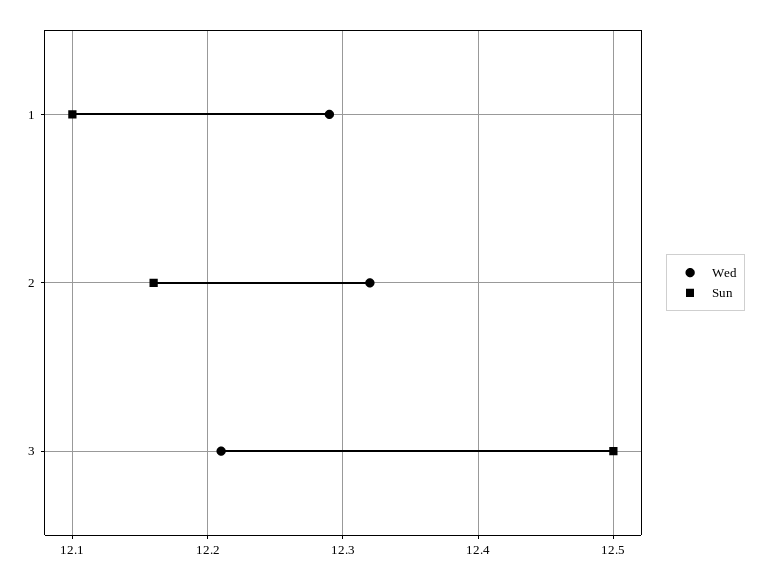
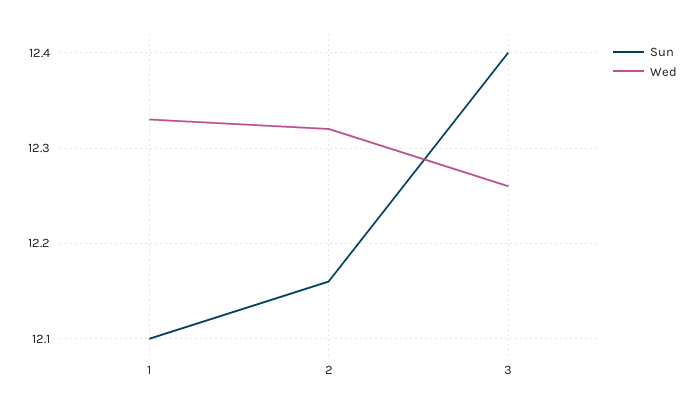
Wed, 1: 12.29 -> 12.33
Wed, 3: 12.21 -> 12.26
Sun, 3: 12.5 -> 12.4

